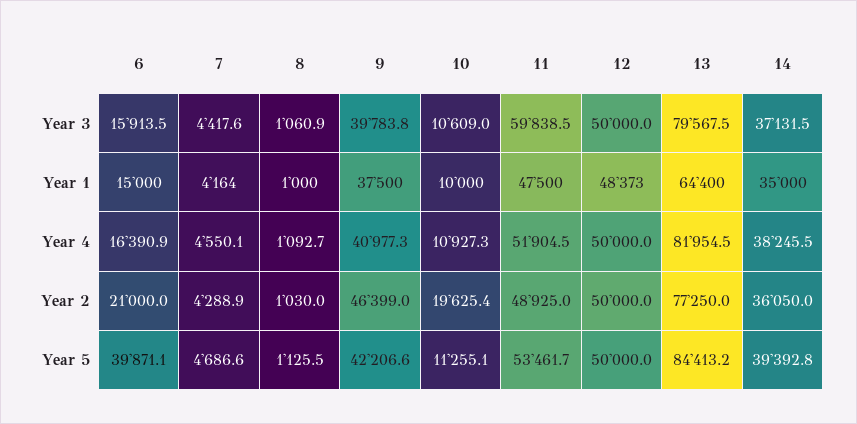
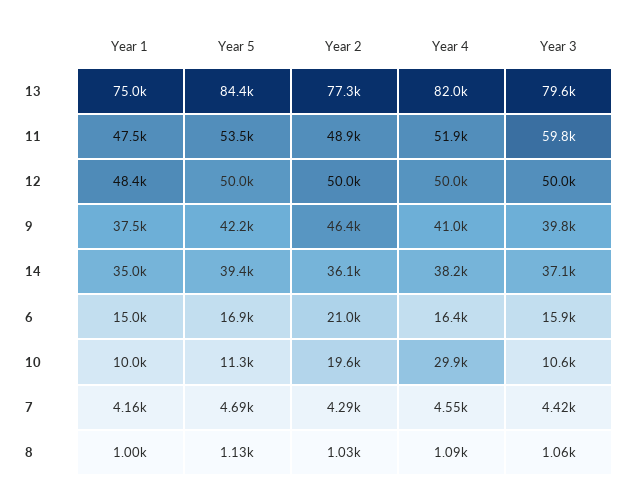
13, Year 1: 64400 -> 75000
10, Year 4: 10927.3 -> 29900
6, Year 5: 39871.1 -> 16900

